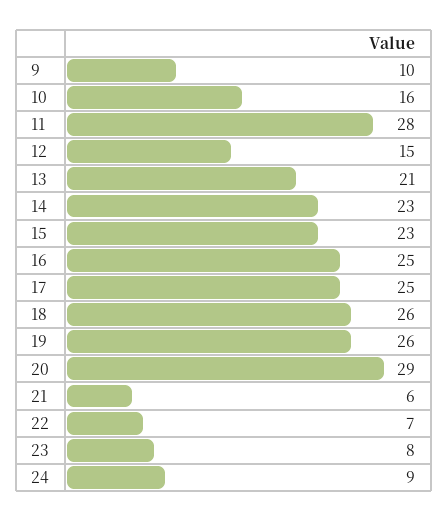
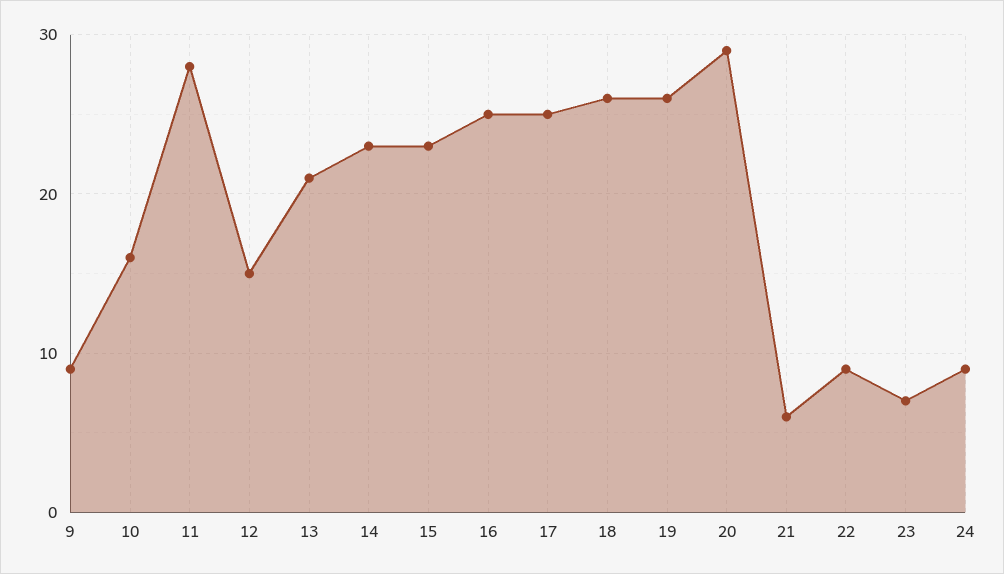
9: 10 -> 9
22: 7 -> 9
23: 8 -> 7

